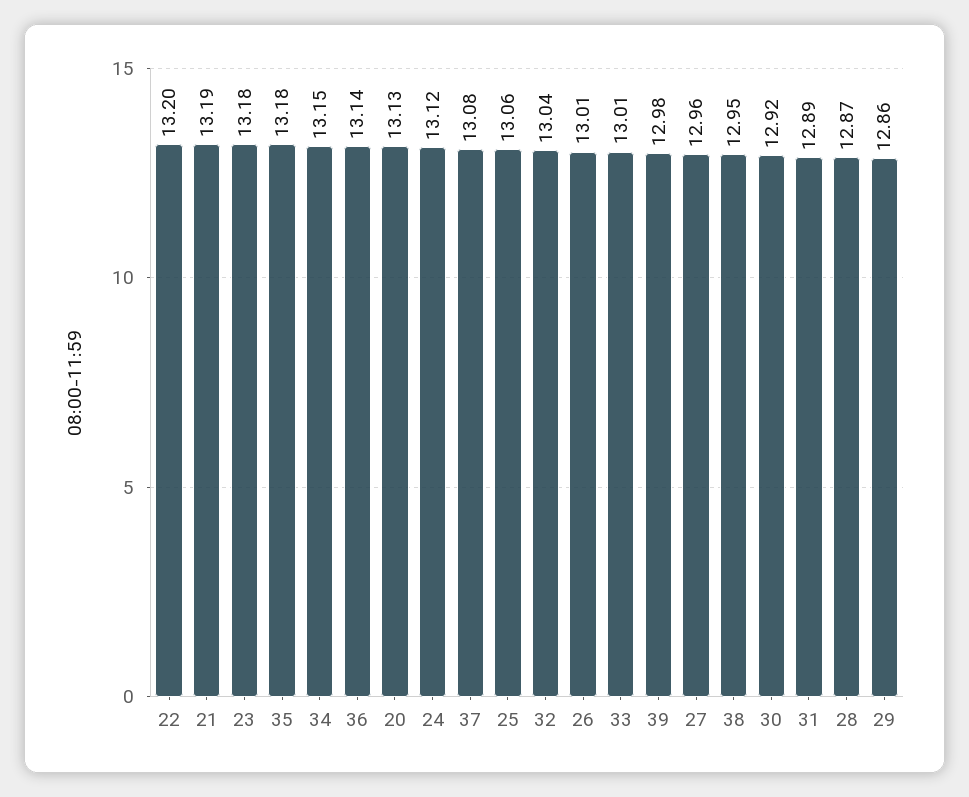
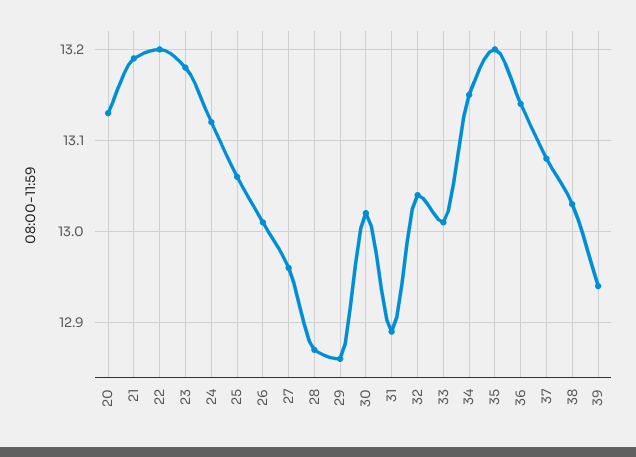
35: 13.18 -> 13.2
39: 12.98 -> 12.94
38: 12.95 -> 13.03
30: 12.92 -> 13.02

